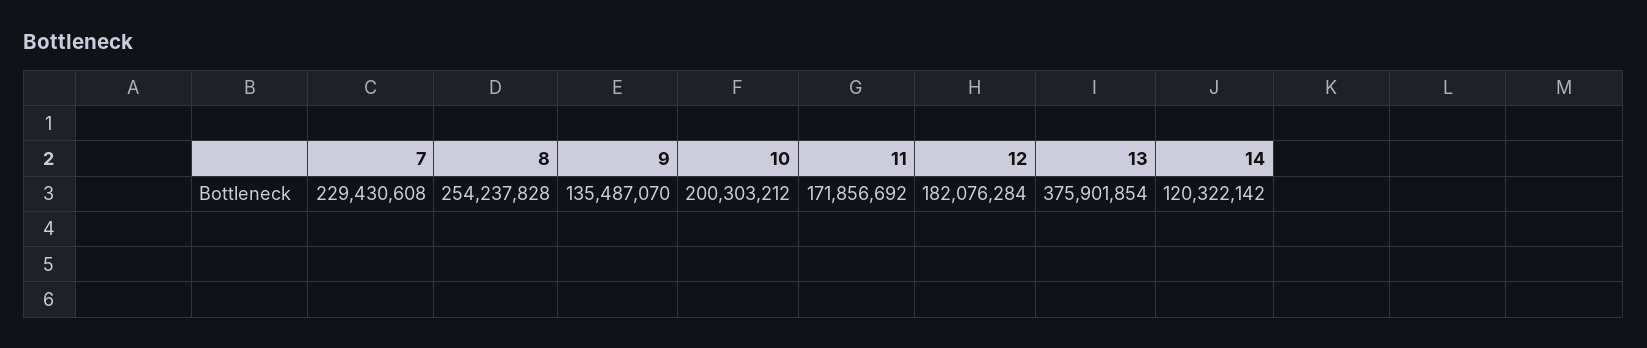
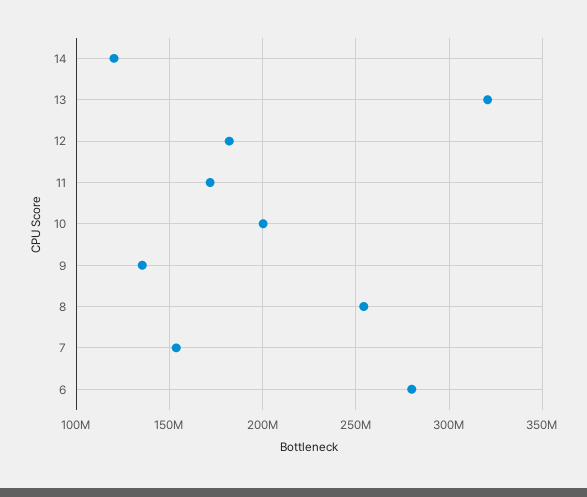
7: 229430608 -> 155000000
13: 375901854 -> 320000000
6: none -> 280000000

